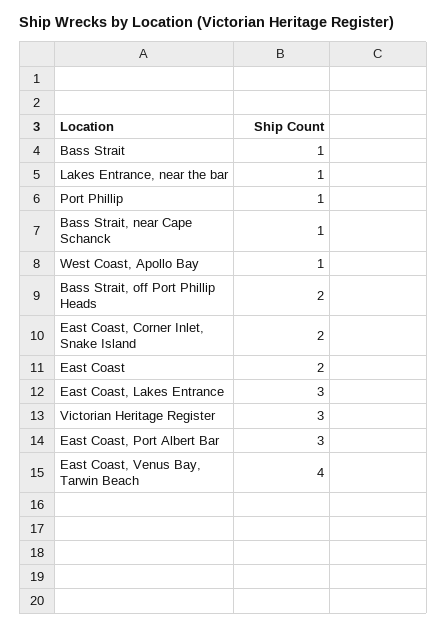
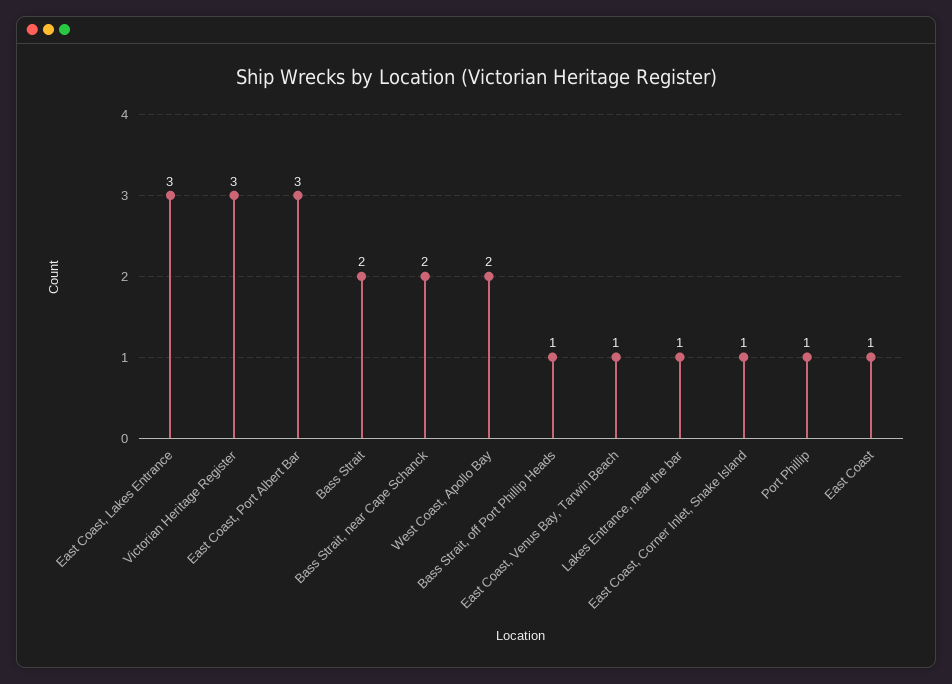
Bass Strait: 1 -> 2
Bass Strait, near Cape Schanck: 1 -> 2
West Coast, Apollo Bay: 1 -> 2
Bass Strait, off Port Phillip Heads: 2 -> 1
East Coast, Corner Inlet, Snake Island: 2 -> 1
East Coast: 2 -> 1
East Coast, Venus Bay, Tarwin Beach: 4 -> 1

